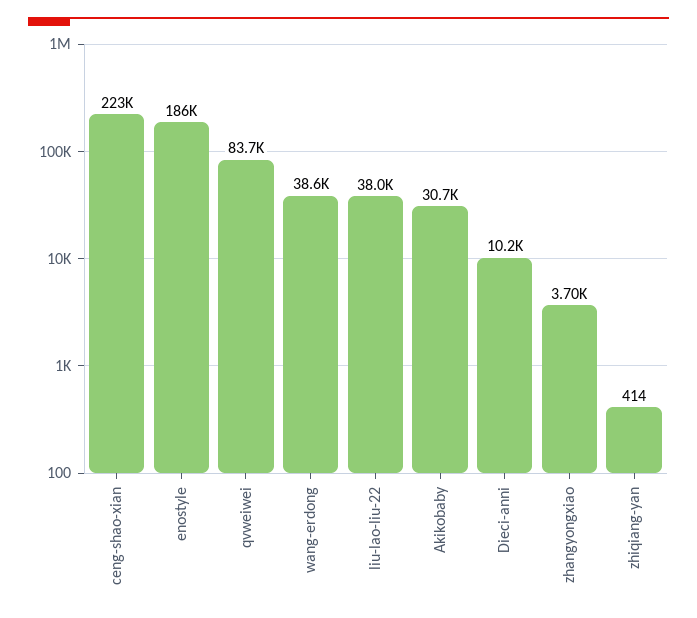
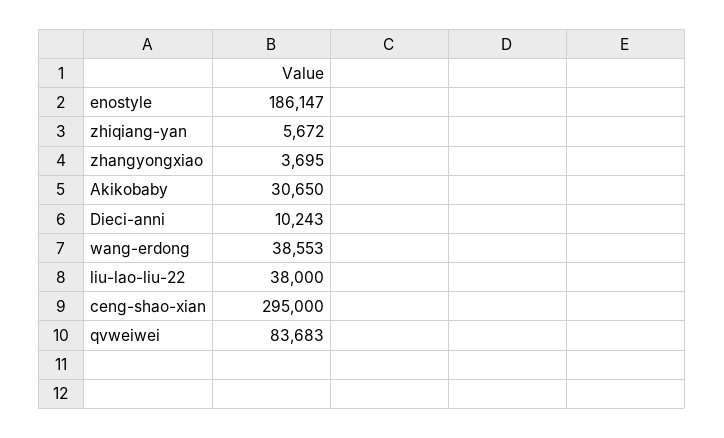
ceng-shao-xian: 223000 -> 295000
zhiqiang-yan: 414 -> 5672

